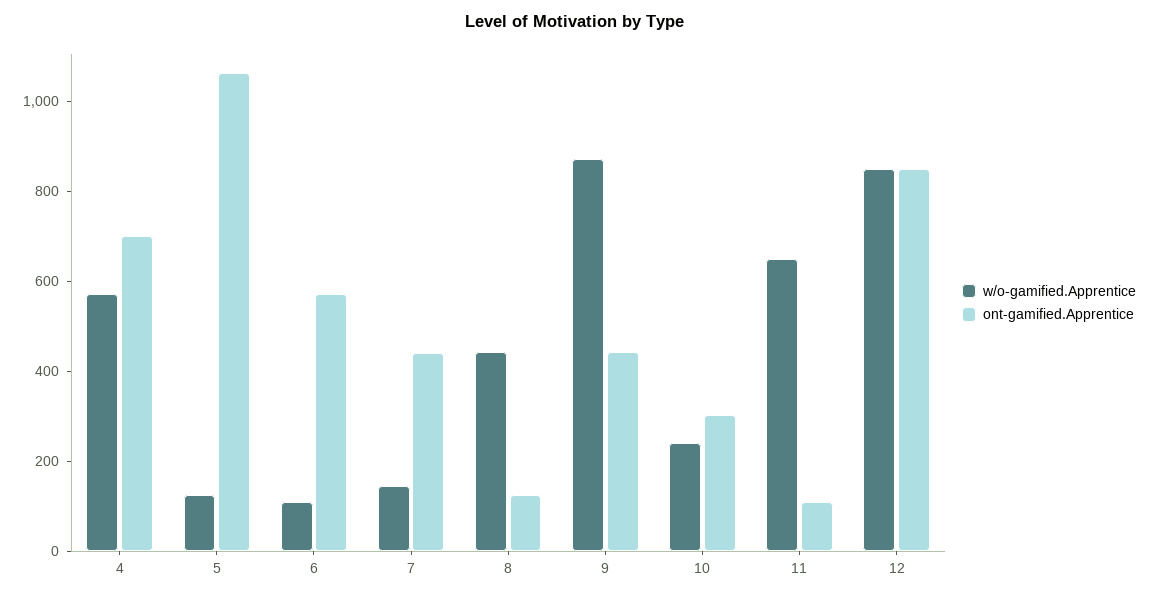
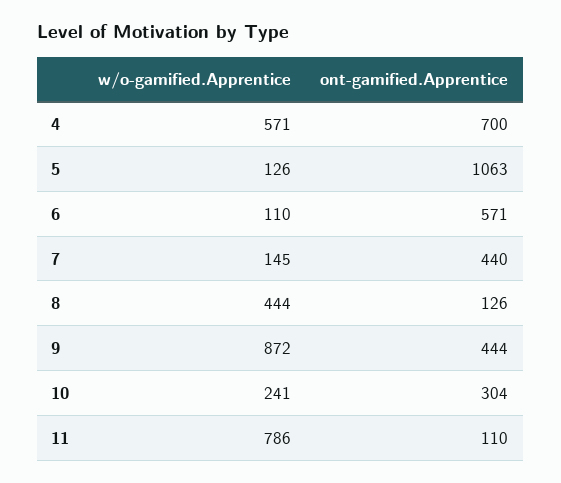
w/o-gamified.Apprentice, 11: 650 -> 786
w/o-gamified.Apprentice, 12: 850 -> none
ont-gamified.Apprentice, 12: 850 -> none

